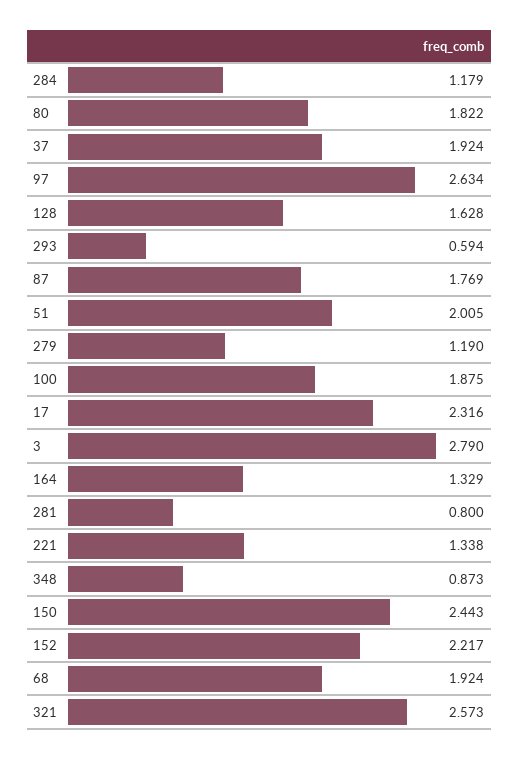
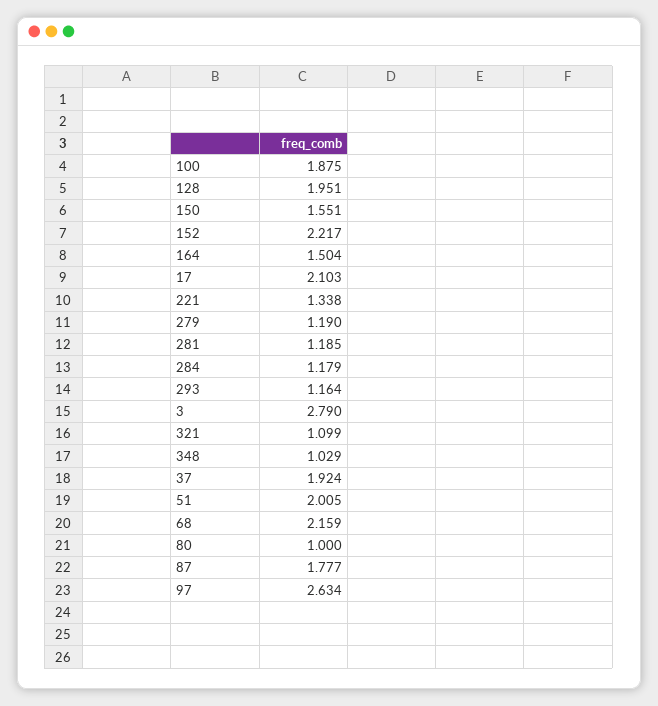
80: 1.822 -> 1
128: 1.628 -> 1.951
293: 0.594 -> 1.164
87: 1.769 -> 1.777
17: 2.316 -> 2.103
164: 1.329 -> 1.504
281: 0.8 -> 1.185
348: 0.873 -> 1.029
150: 2.443 -> 1.551
68: 1.924 -> 2.159
321: 2.573 -> 1.099

